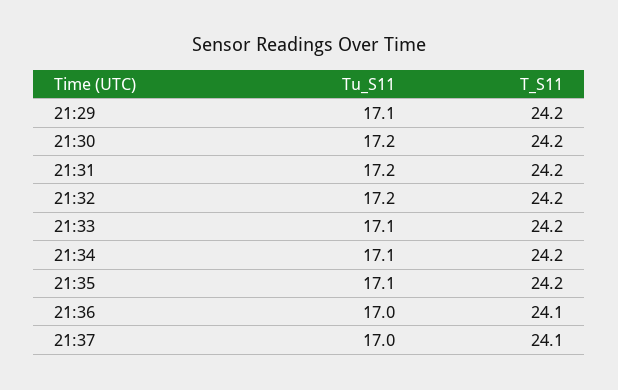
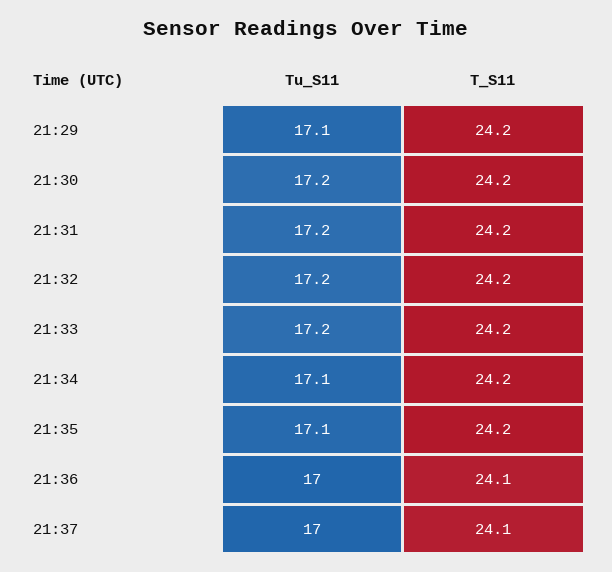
Tu_S11, 21:33: 17.1 -> 17.2

